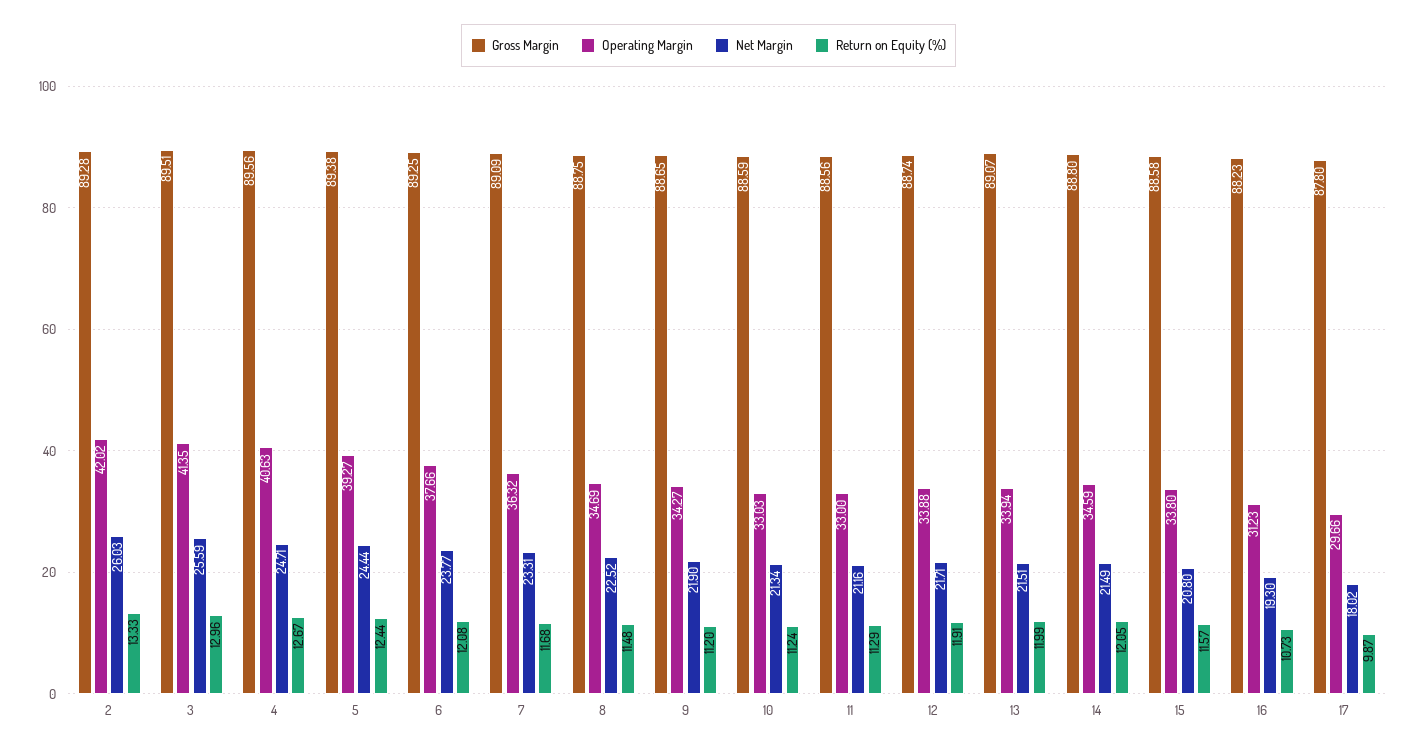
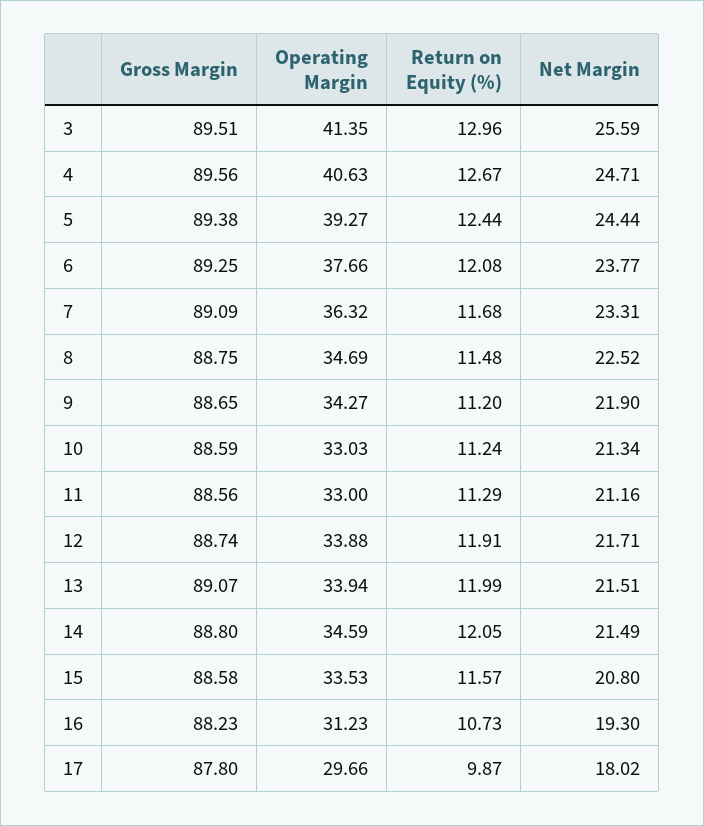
Gross Margin, 2: 89.28 -> none
Operating Margin, 2: 42.02 -> none
Net Margin, 2: 26.03 -> none
Return on Equity (%), 2: 13.33 -> none
Operating Margin, 15: 33.8 -> 33.53

